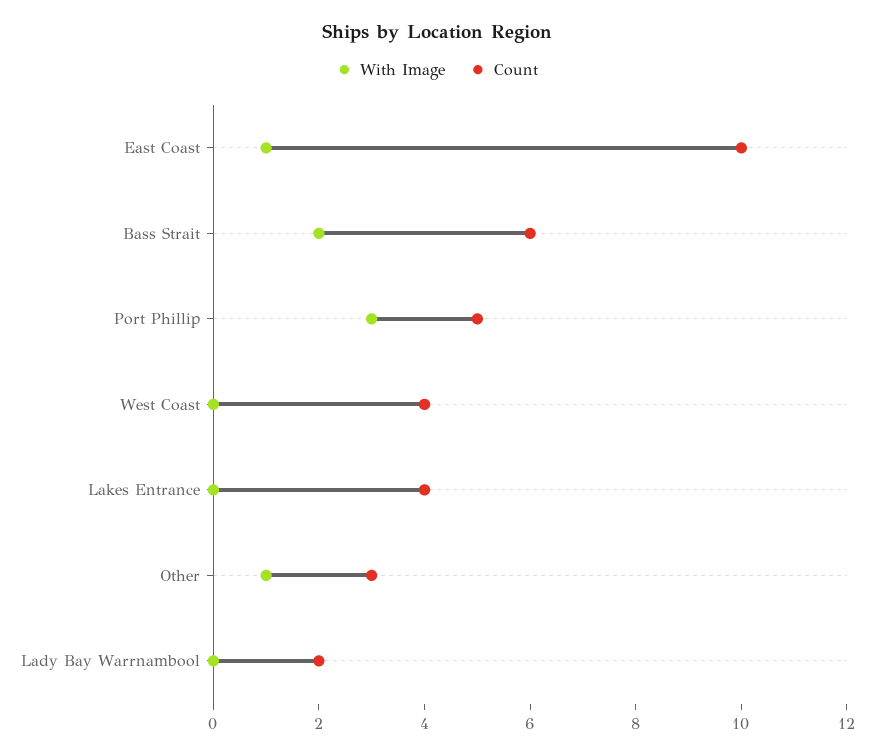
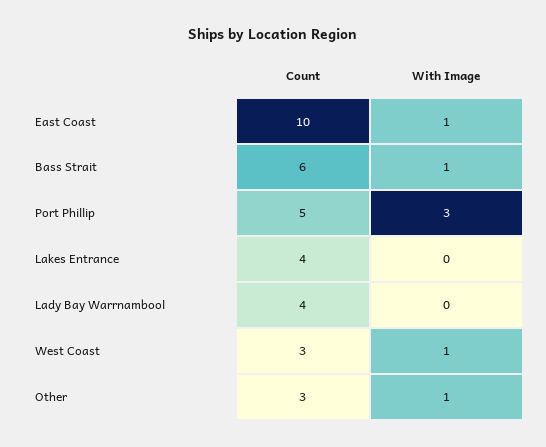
With Image, Bass Strait: 2 -> 1
With Image, West Coast: 0 -> 1
Count, West Coast: 4 -> 3
Count, Lady Bay Warrnambool: 2 -> 4

